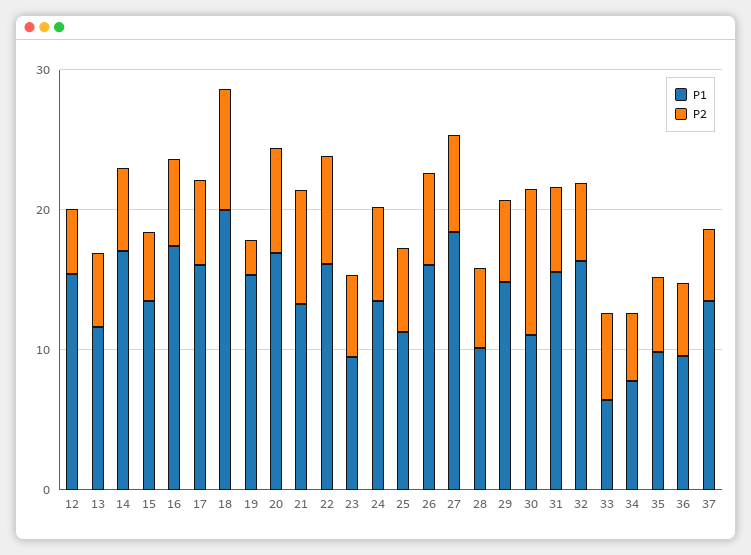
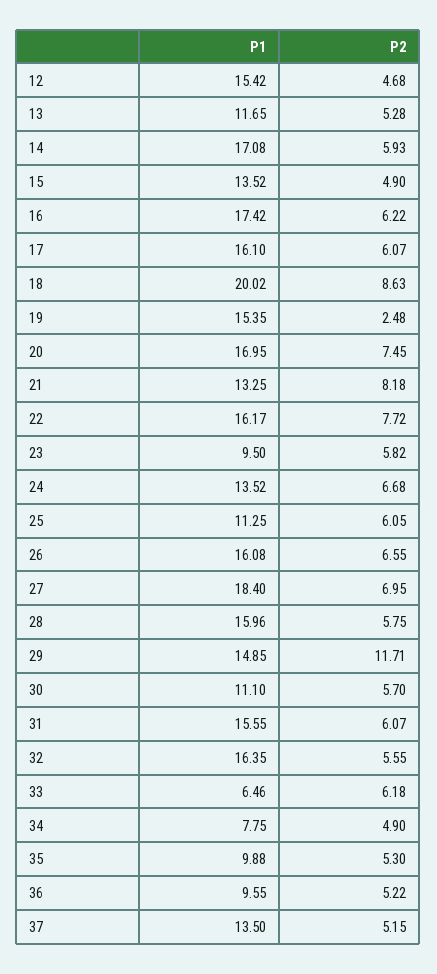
P1, 28: 10 -> 15.96
P2, 29: 6 -> 11.71
P2, 30: 10 -> 5.7

